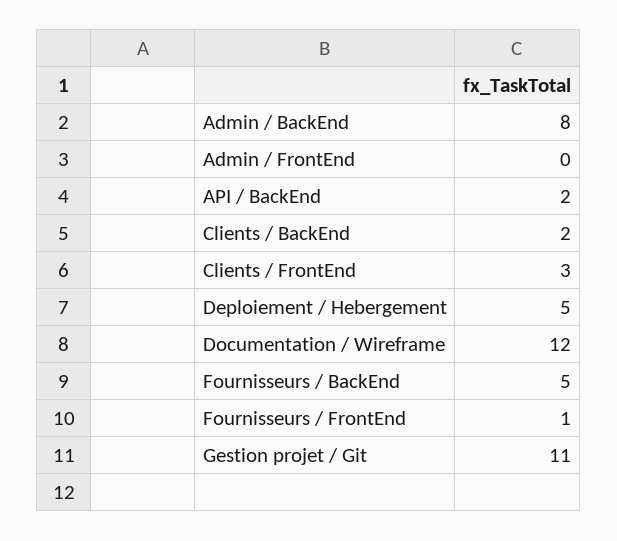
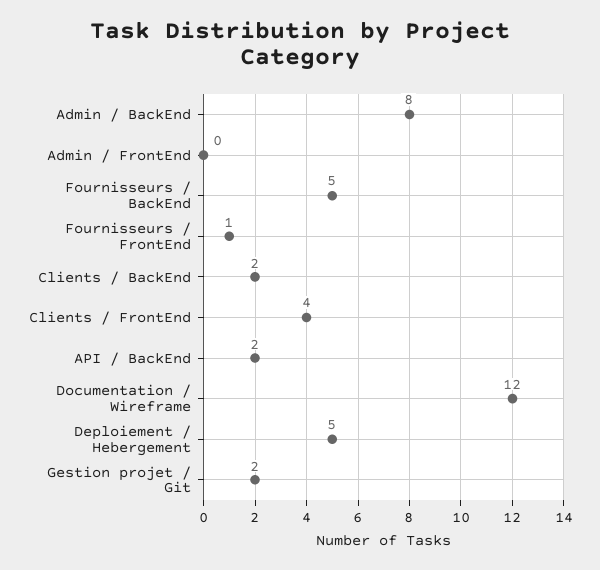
Clients / FrontEnd: 3 -> 4
Gestion projet / Git: 11 -> 2

